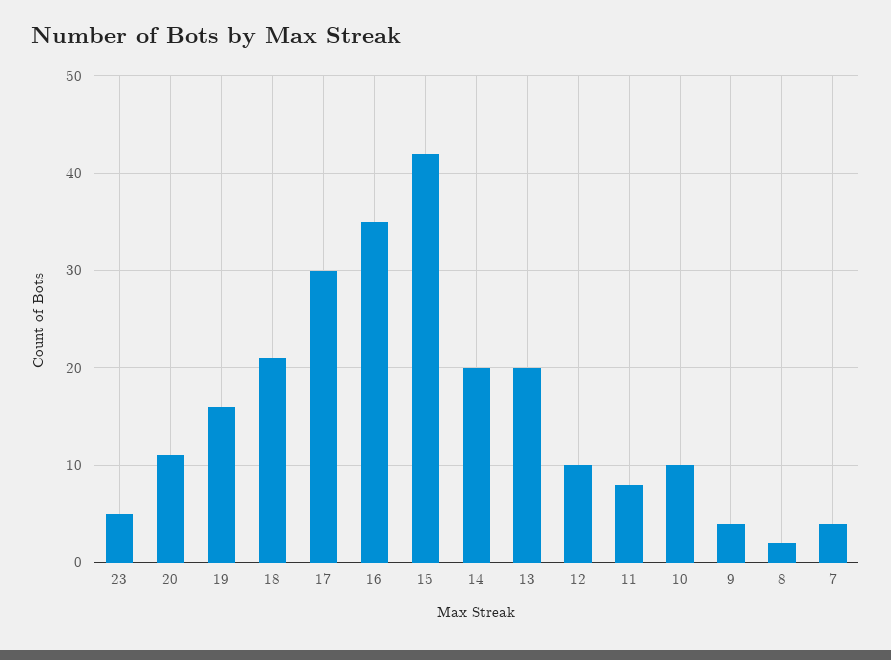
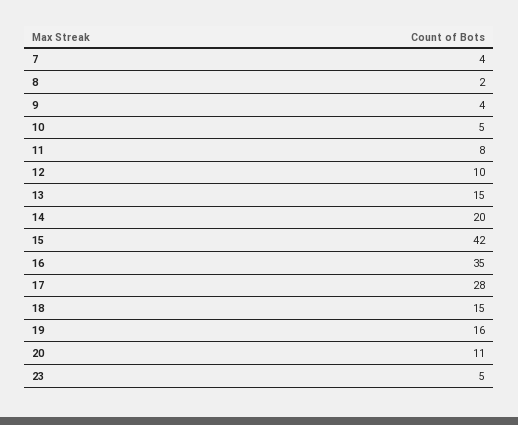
18: 21 -> 15
17: 30 -> 28
13: 20 -> 15
10: 10 -> 5

